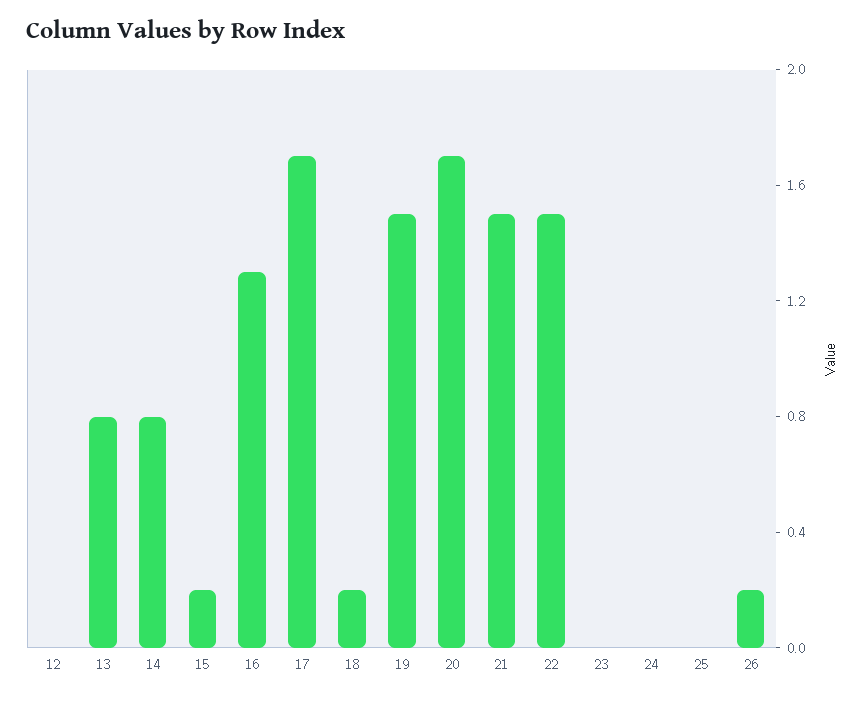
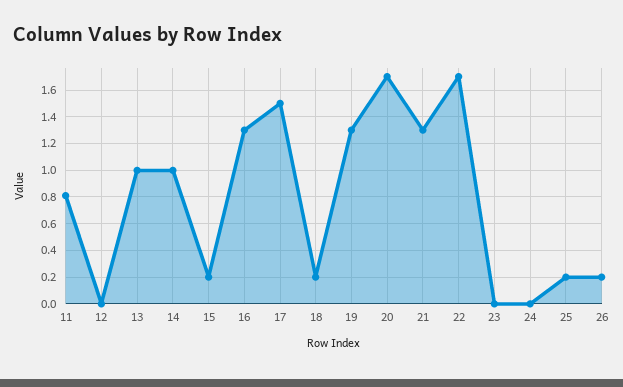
13: 0.8 -> 1
14: 0.8 -> 1
17: 1.7 -> 1.5
19: 1.5 -> 1.3
21: 1.5 -> 1.3
22: 1.5 -> 1.7
25: 0 -> 0.2
11: none -> 0.8

